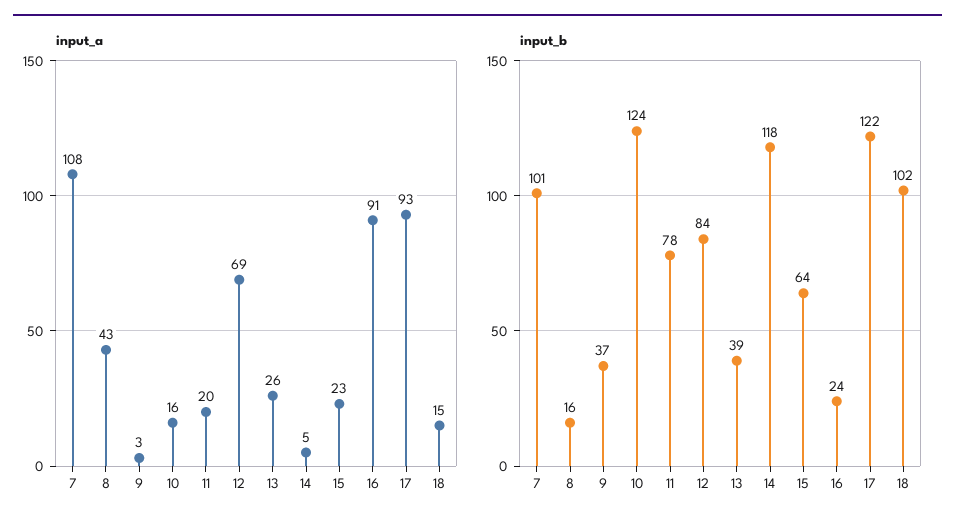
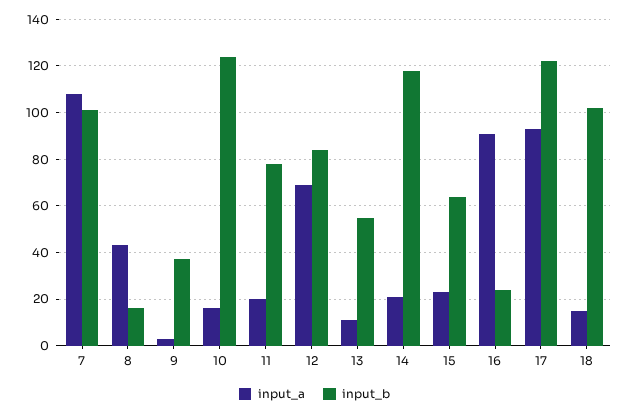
input_a, 13: 26 -> 10
input_a, 14: 5 -> 20
input_b, 13: 39 -> 55

